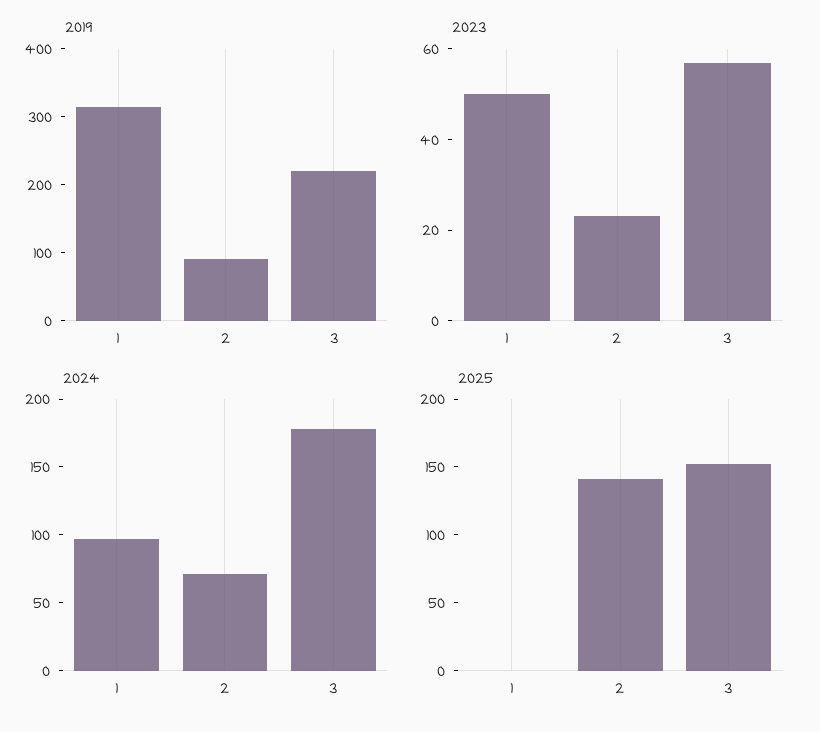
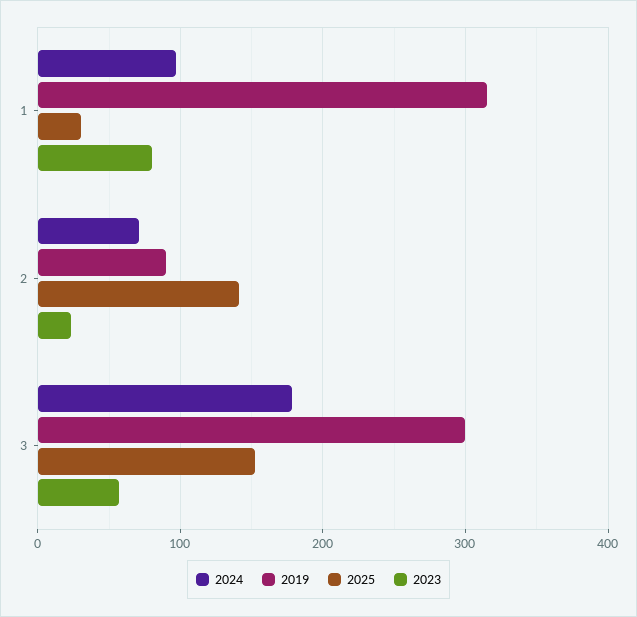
2019, 3: 220 -> 300
2023, 1: 50 -> 80
2025, 1: 0 -> 30

